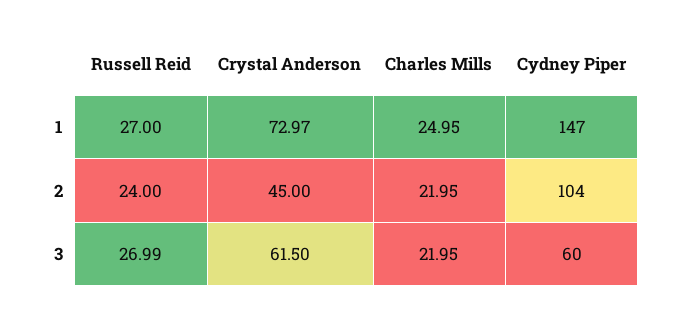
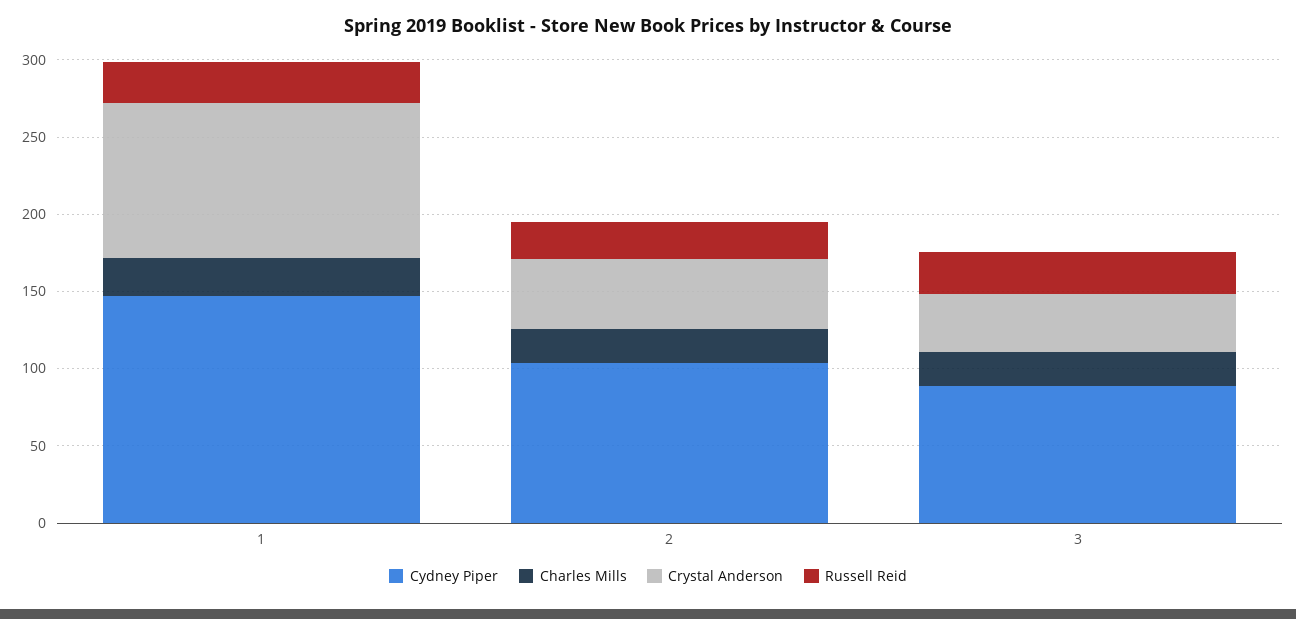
Crystal Anderson, 1: 72.97 -> 100
Crystal Anderson, 3: 61.5 -> 40
Cydney Piper, 3: 60 -> 90

